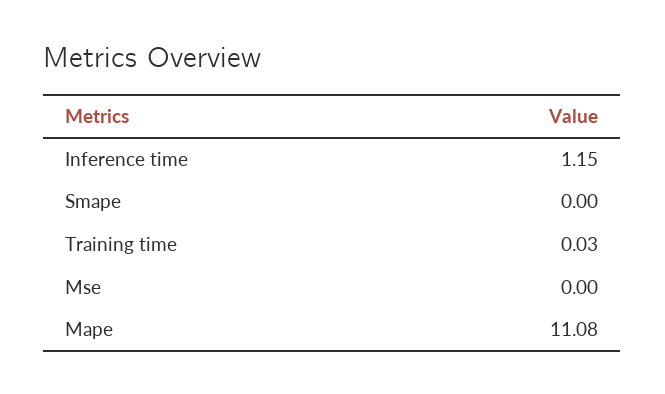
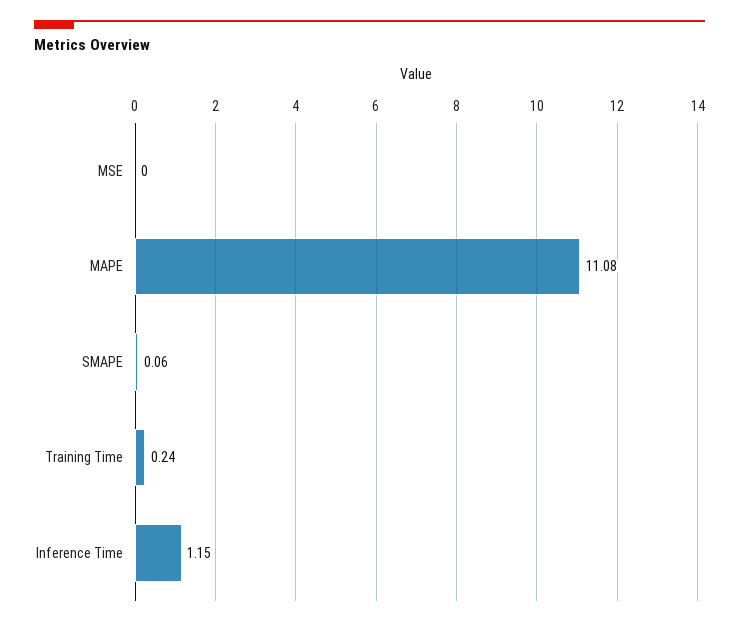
Smape: 0 -> 0.06
Training time: 0.03 -> 0.24

